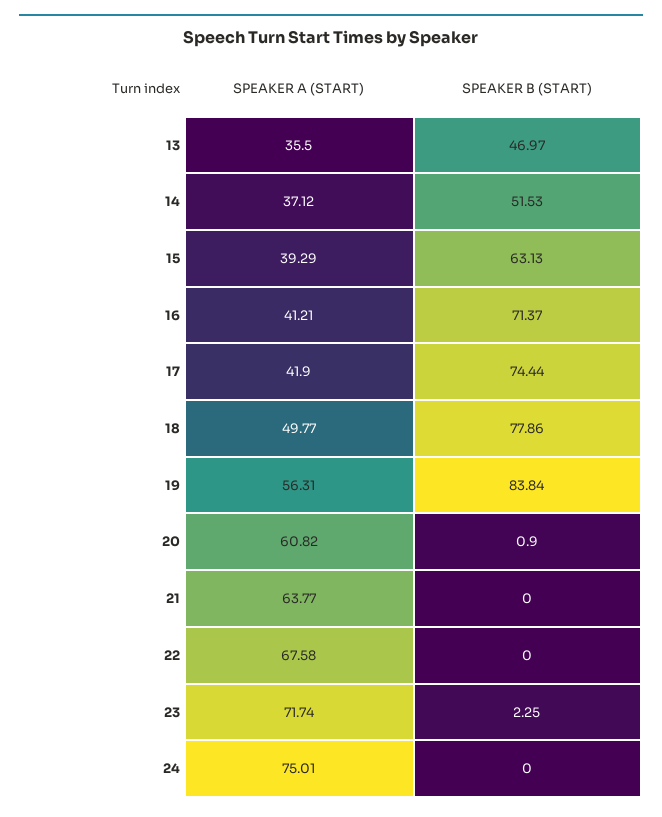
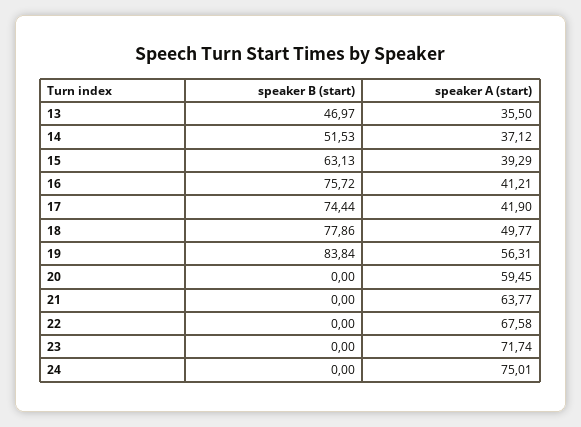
SPEAKER B (START), 16: 71.37 -> 75.72
SPEAKER A (START), 20: 60.82 -> 59.45
SPEAKER B (START), 20: 0.9 -> 0
SPEAKER B (START), 23: 2.25 -> 0

